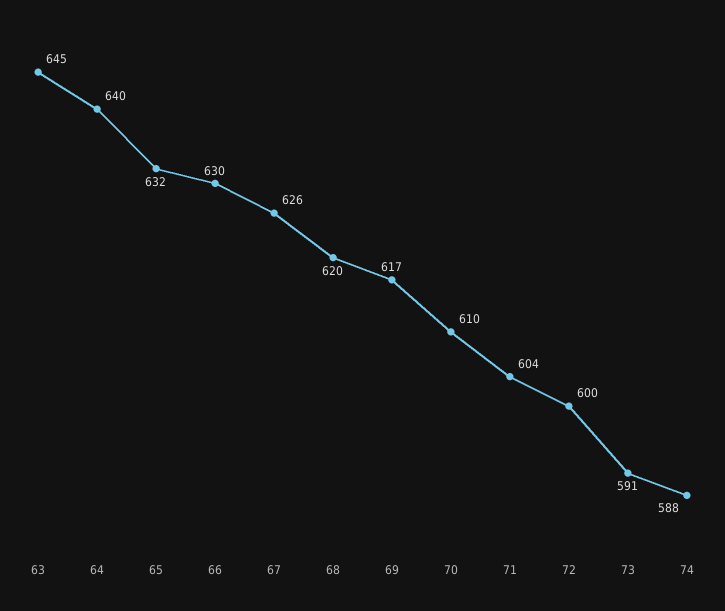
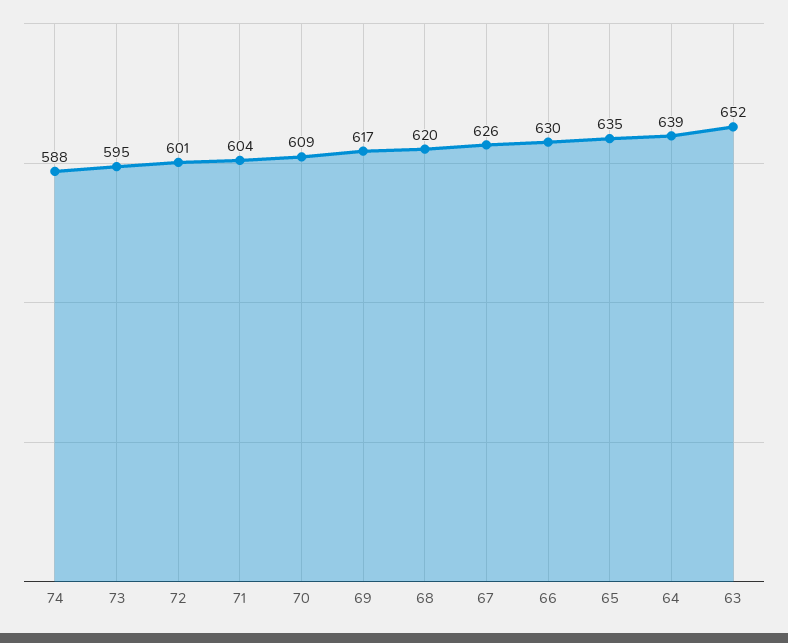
63: 645 -> 652
64: 640 -> 639
65: 632 -> 635
70: 610 -> 609
72: 600 -> 601
73: 591 -> 595

